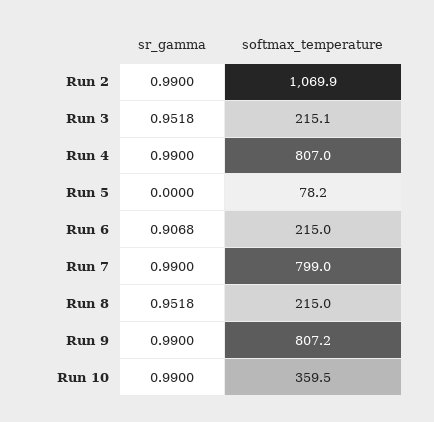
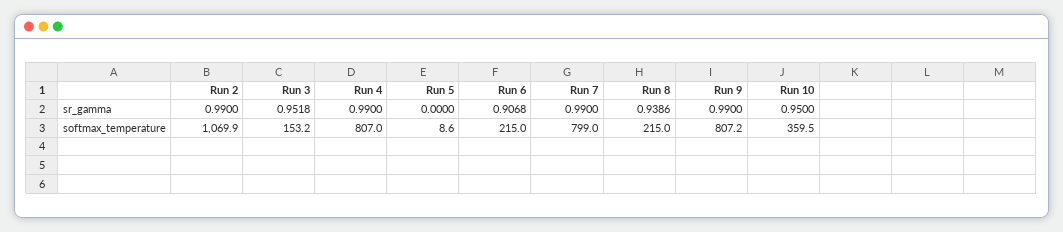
softmax_temperature, Run 3: 215.1 -> 153.2
softmax_temperature, Run 5: 78.2 -> 8.6
sr_gamma, Run 8: 0.9518 -> 0.9386
sr_gamma, Run 10: 0.99 -> 0.95

